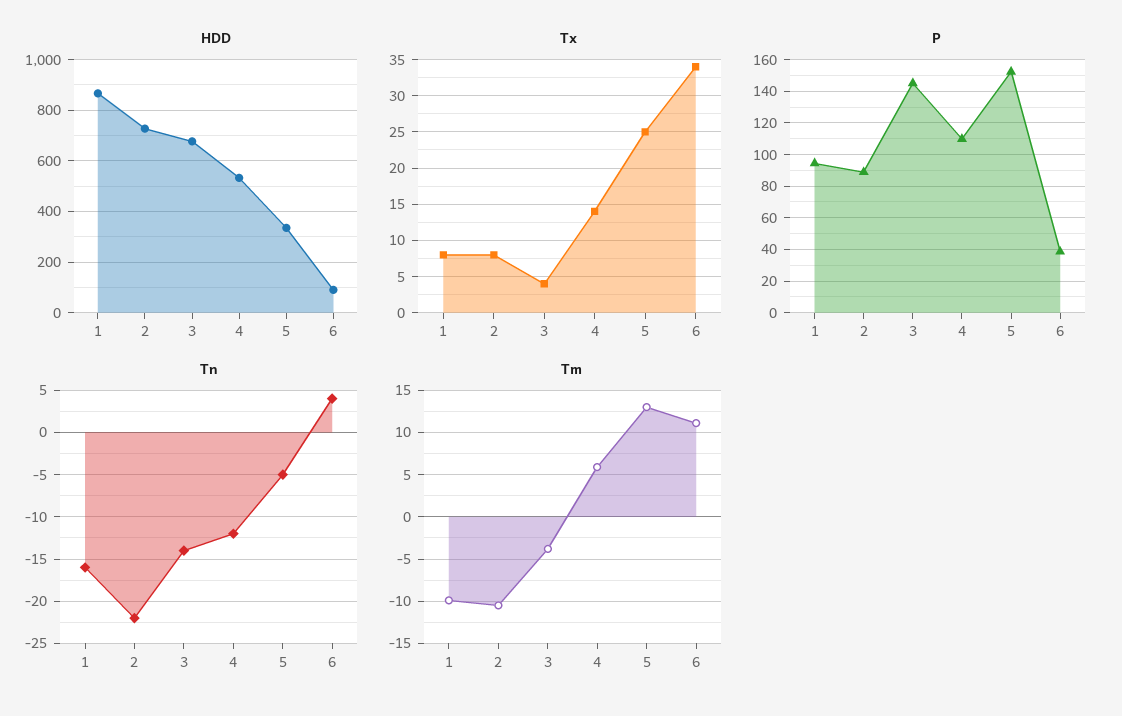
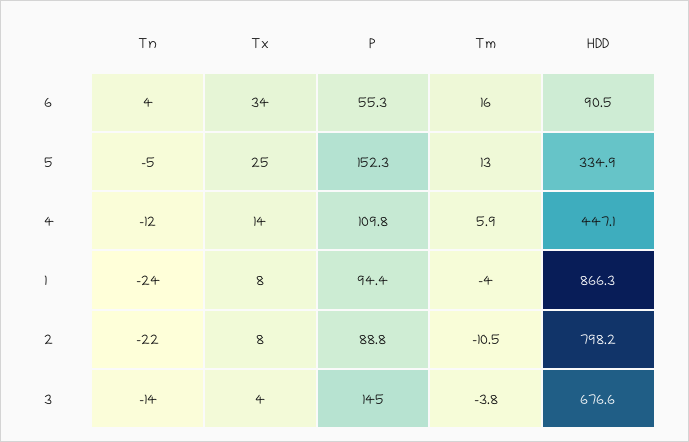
HDD, 2: 725 -> 798.2
HDD, 4: 525 -> 447.1
P, 6: 40 -> 55.3
Tn, 1: -16 -> -24
Tm, 1: -10 -> -4
Tm, 6: 11 -> 16

